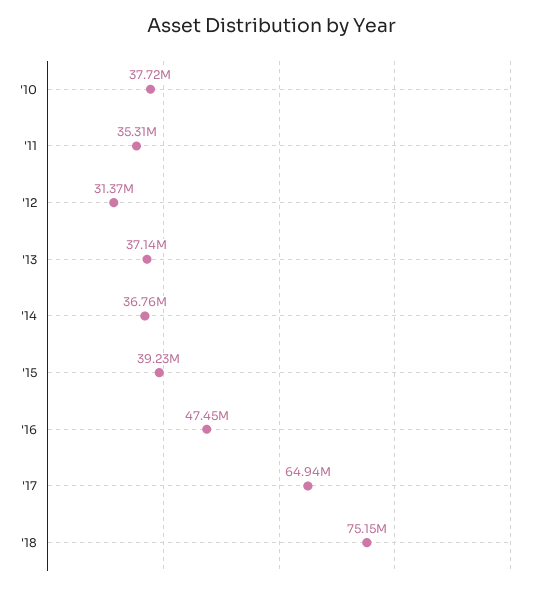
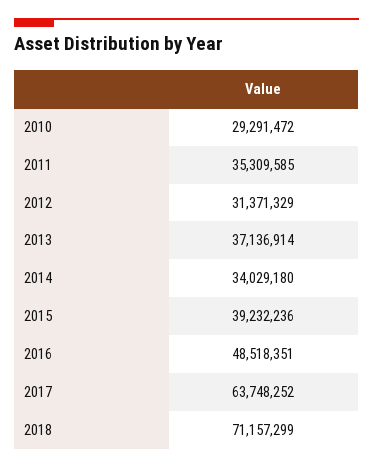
'10: 37720000 -> 29291472
'14: 36760000 -> 34029180
'16: 47450000 -> 48518351
'17: 64940000 -> 63748252
'18: 75150000 -> 71157299

